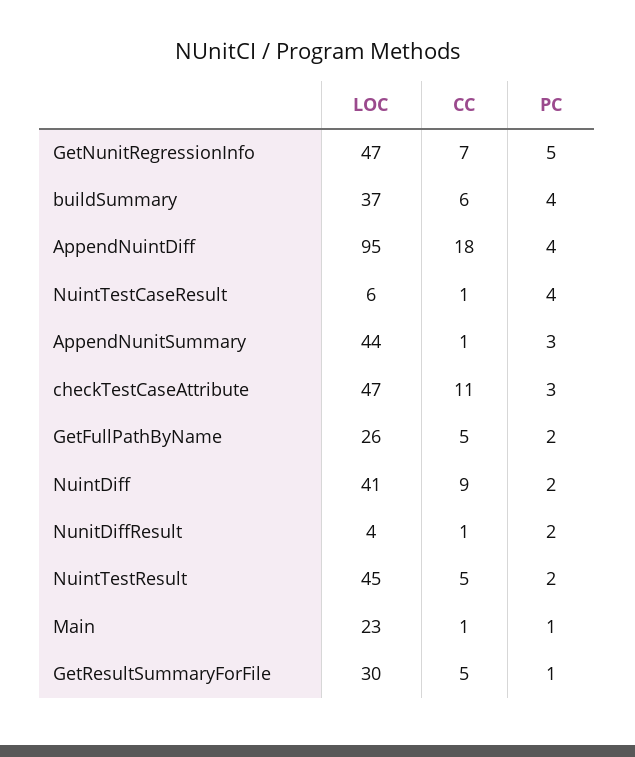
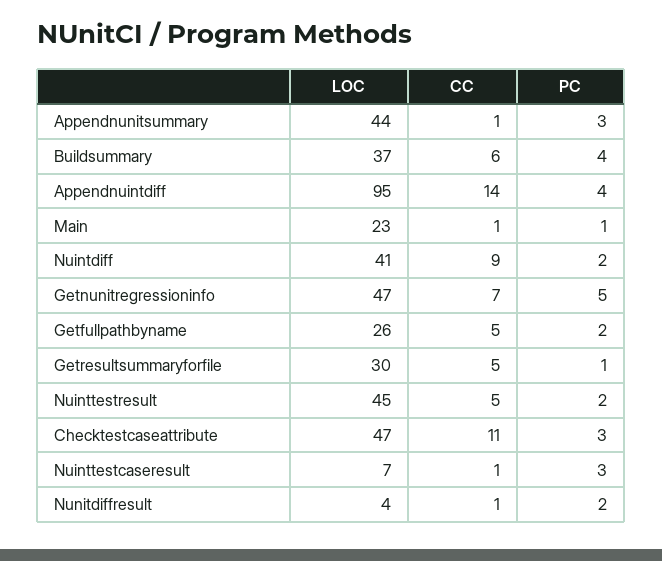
CC, AppendNuintDiff: 18 -> 14
LOC, NuintTestCaseResult: 6 -> 7
PC, NuintTestCaseResult: 4 -> 3

